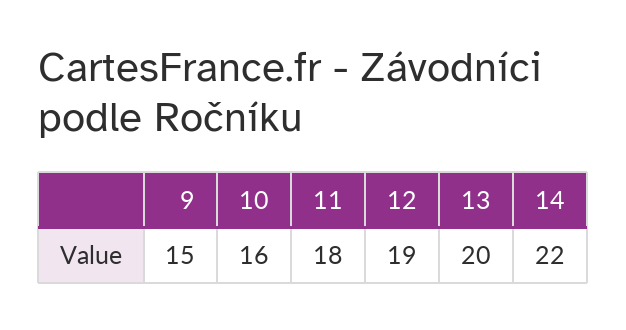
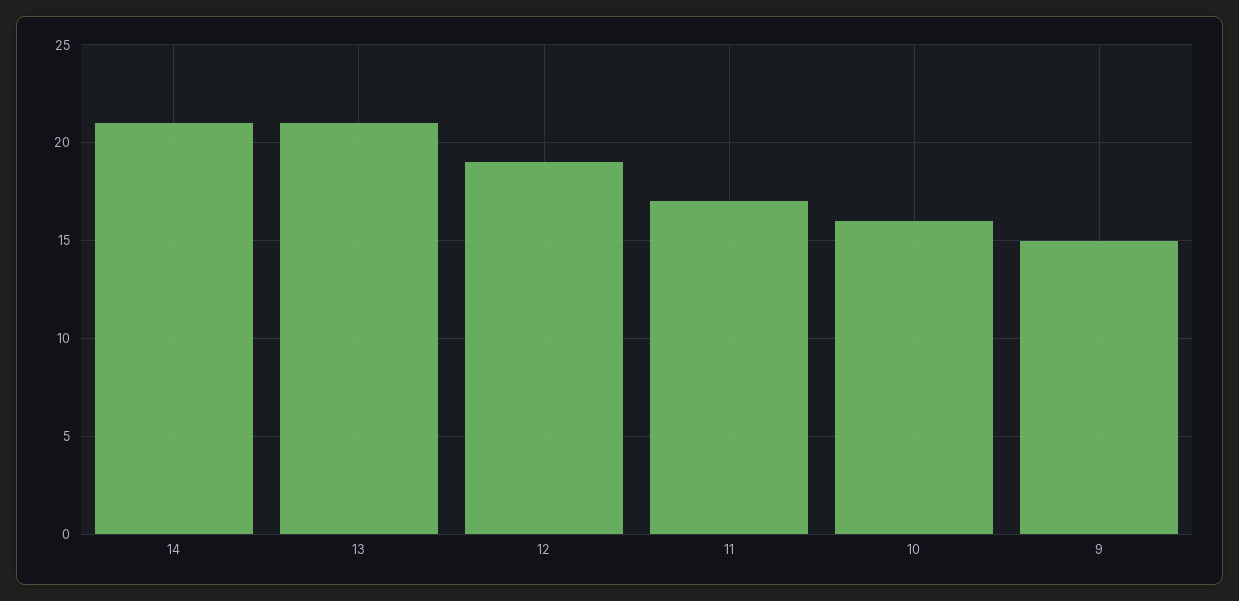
11: 18 -> 17
13: 20 -> 21
14: 22 -> 21

